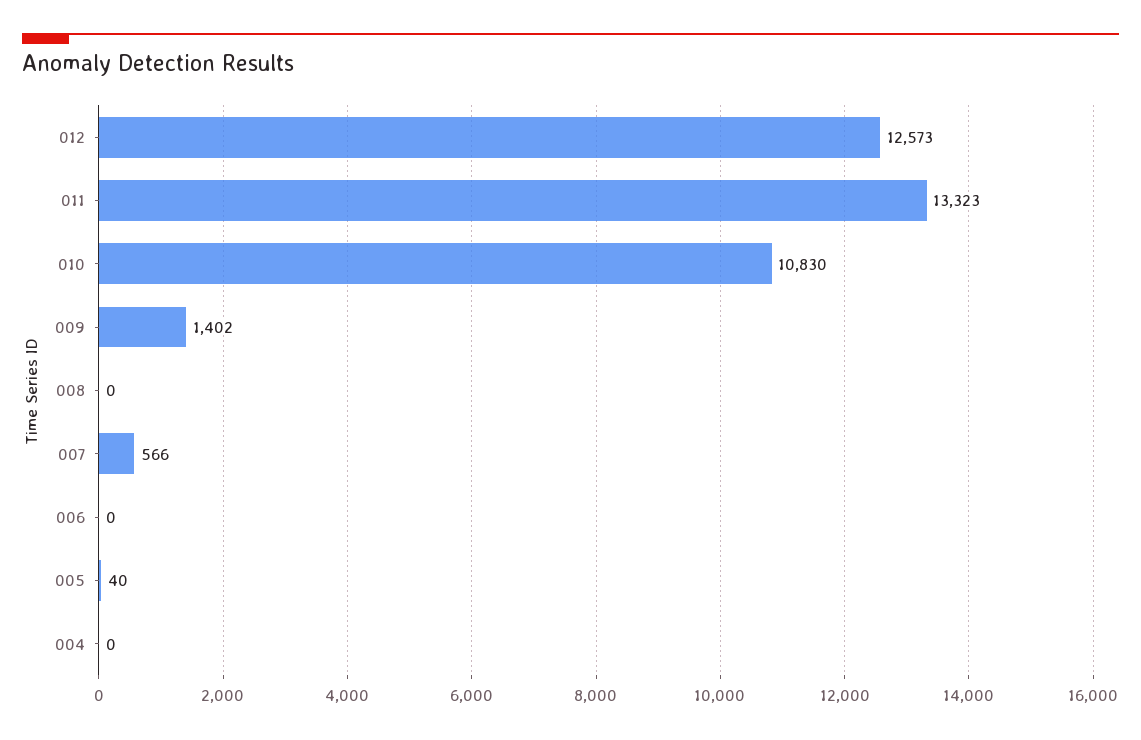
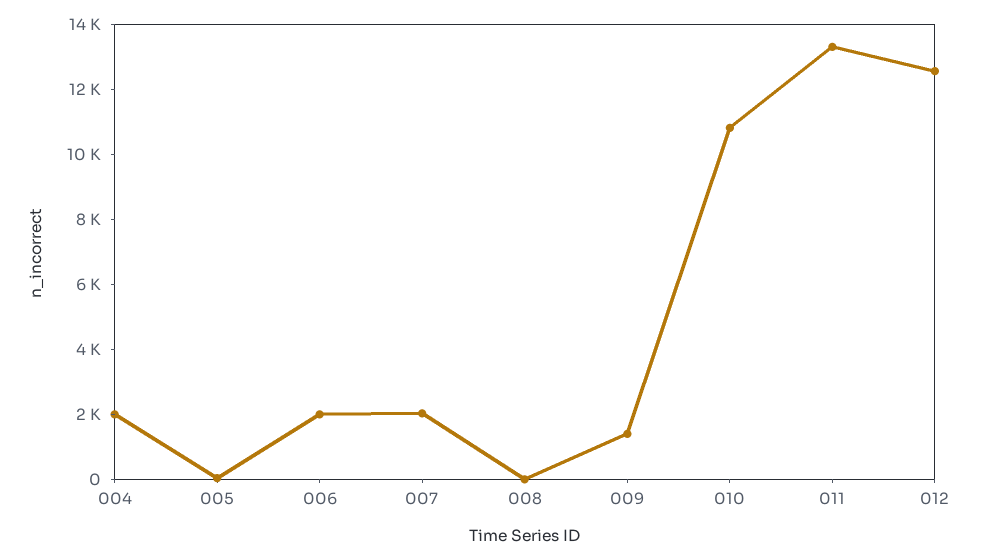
007: 566 -> 2000
006: 0 -> 2000
004: 0 -> 2000

